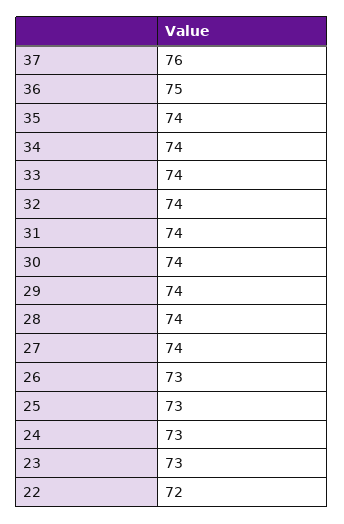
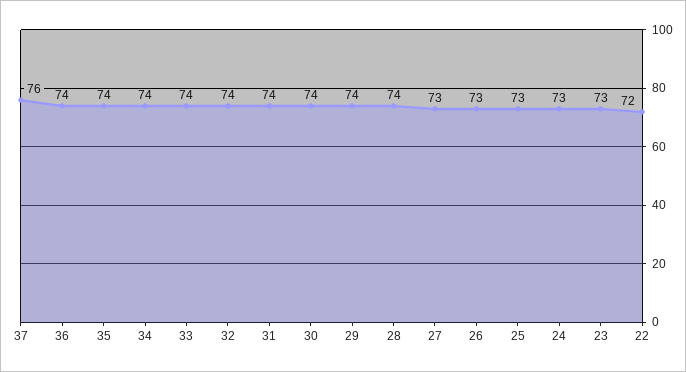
36: 75 -> 74
27: 74 -> 73

